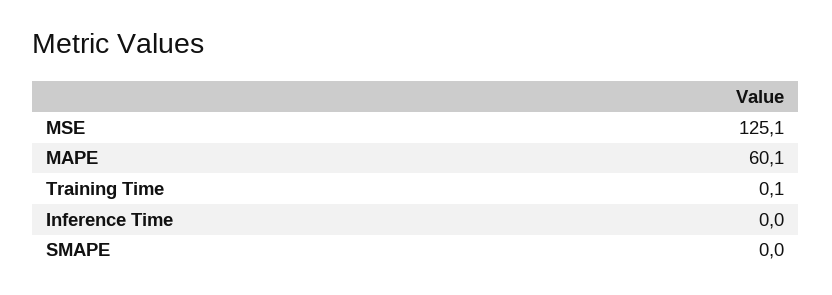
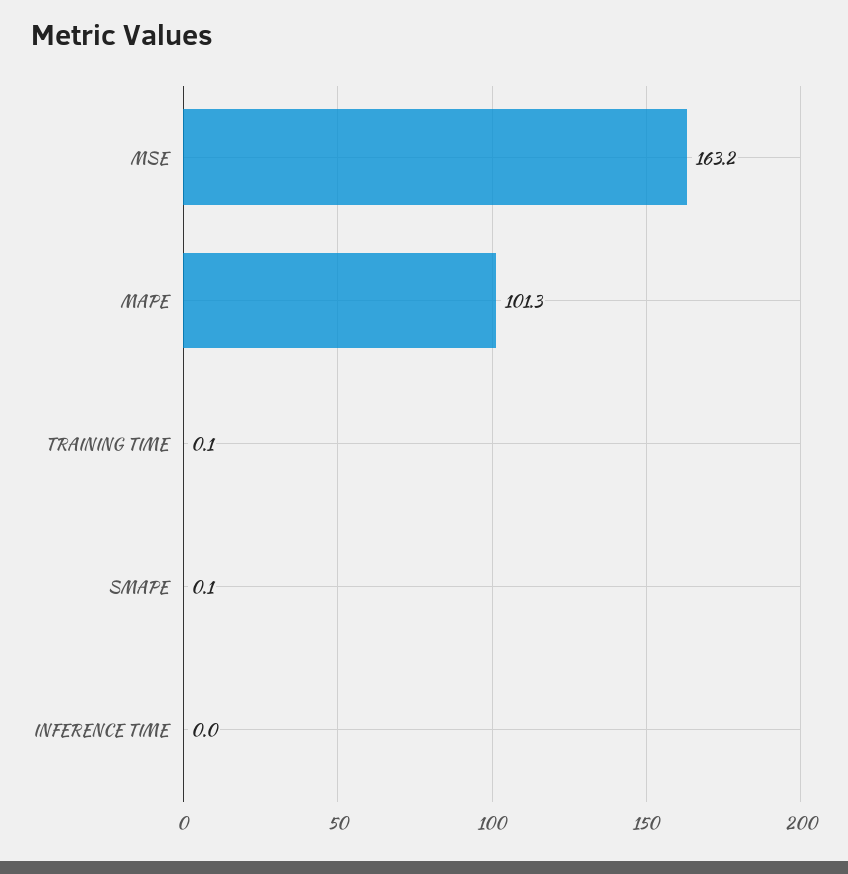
MSE: 125.1 -> 163.2
MAPE: 60.1 -> 101.3
SMAPE: 0 -> 0.1

